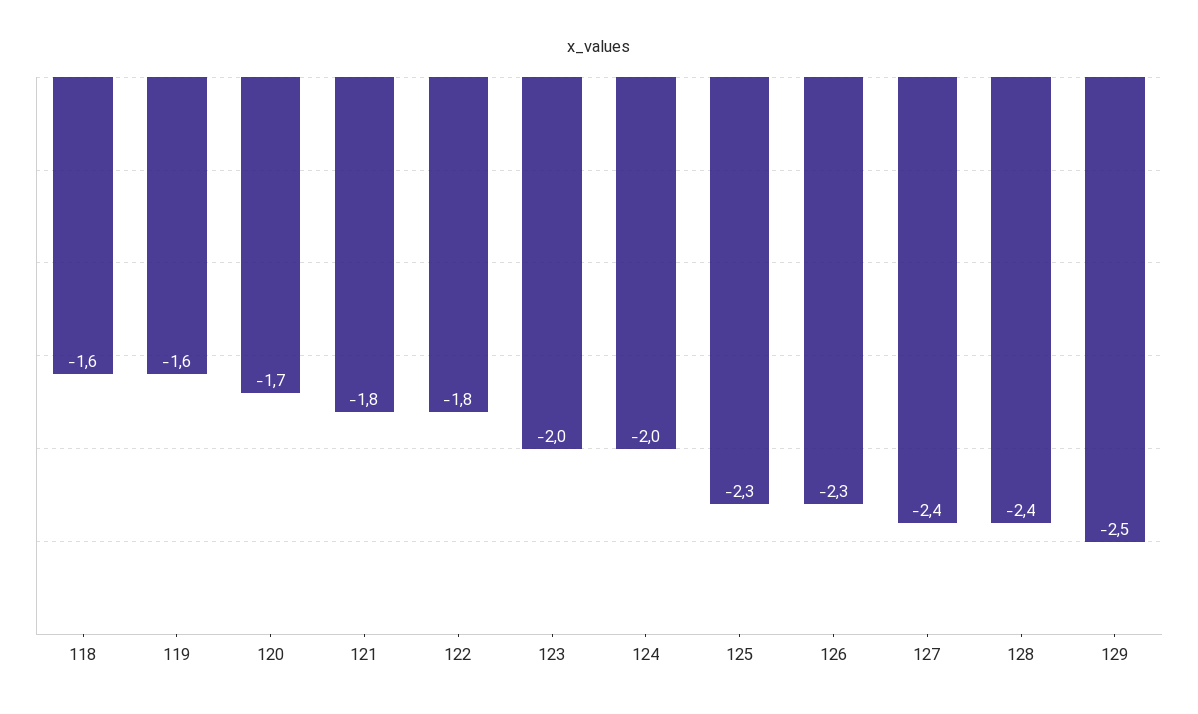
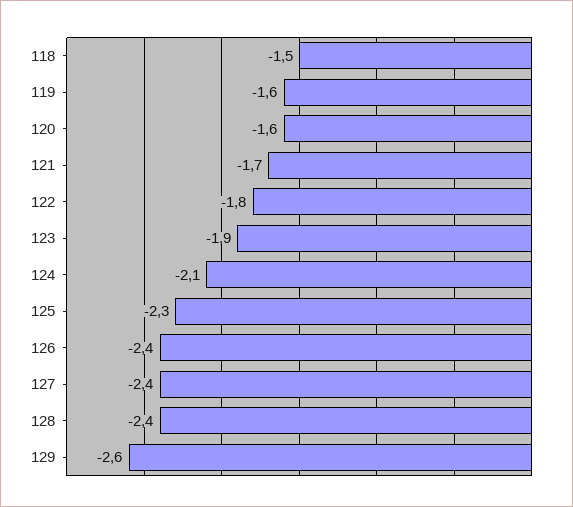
118: -1.6 -> -1.5
120: -1.7 -> -1.6
121: -1.8 -> -1.7
123: -2 -> -1.9
124: -2 -> -2.1
126: -2.3 -> -2.4
129: -2.5 -> -2.6

